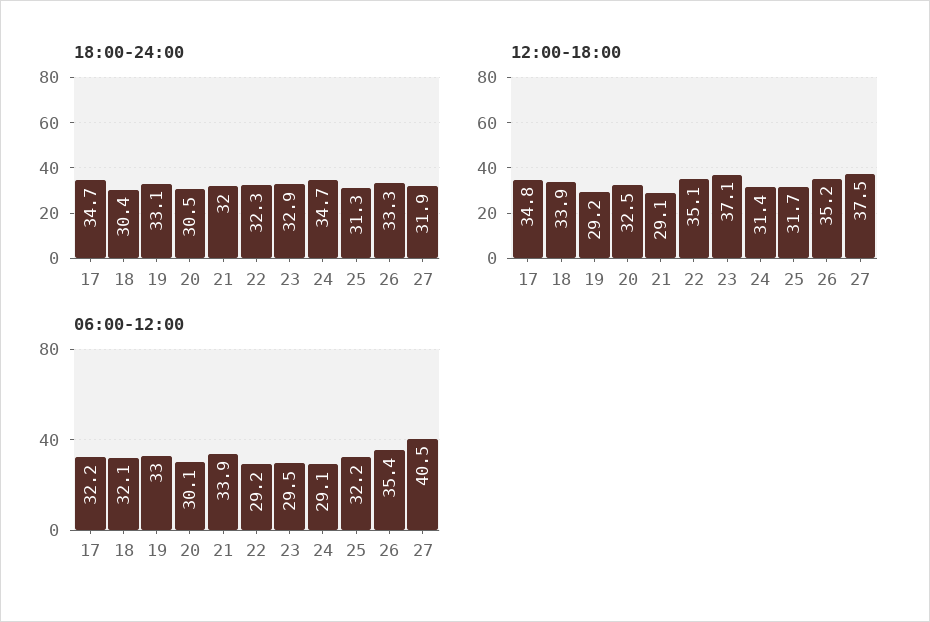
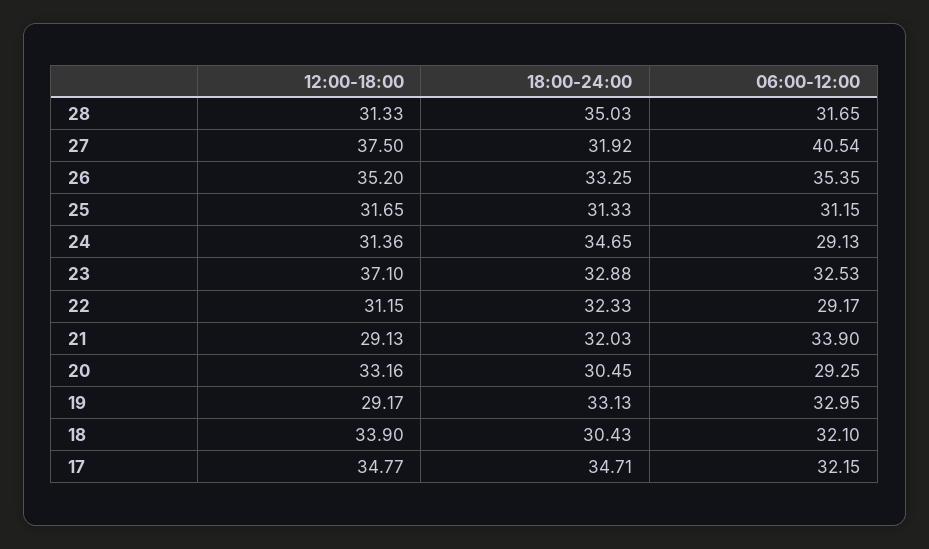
12:00-18:00, 20: 32.5 -> 33.16
12:00-18:00, 22: 35.1 -> 31.15
06:00-12:00, 20: 30.1 -> 29.25
06:00-12:00, 23: 29.5 -> 32.53
06:00-12:00, 25: 32.2 -> 31.15
12:00-18:00, 28: none -> 31.33
18:00-24:00, 28: none -> 35.03
06:00-12:00, 28: none -> 31.65

